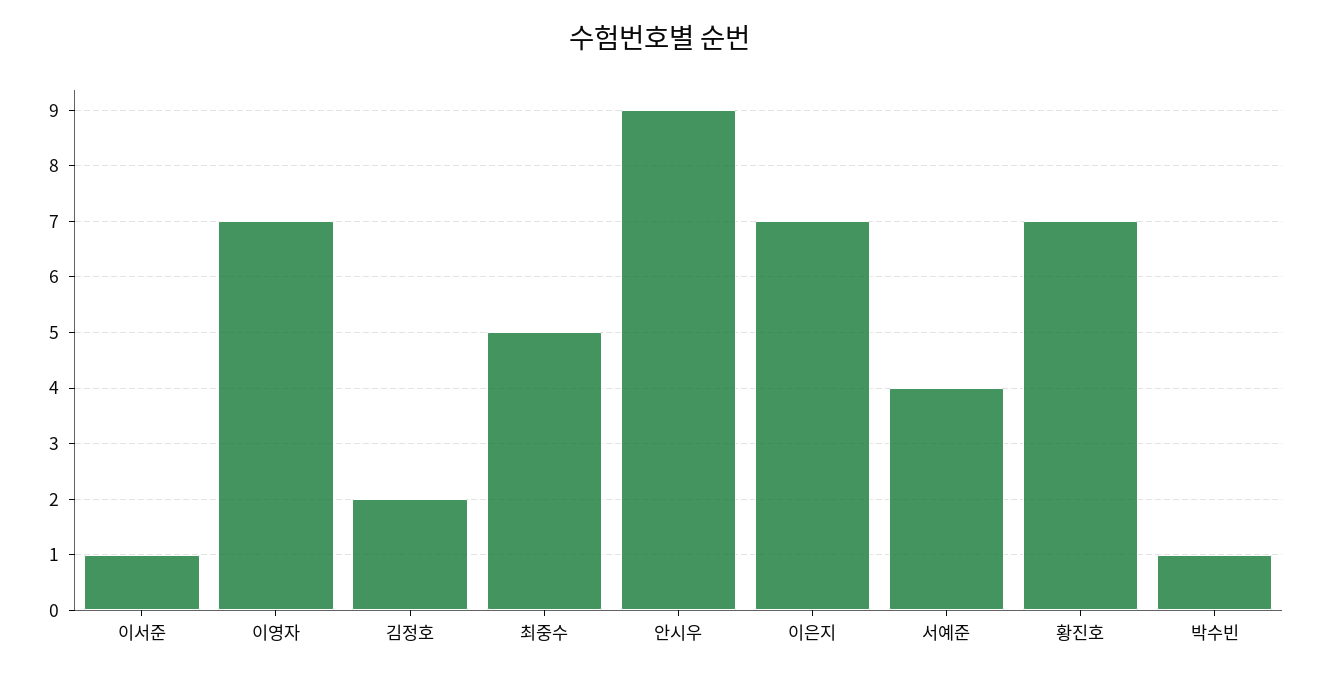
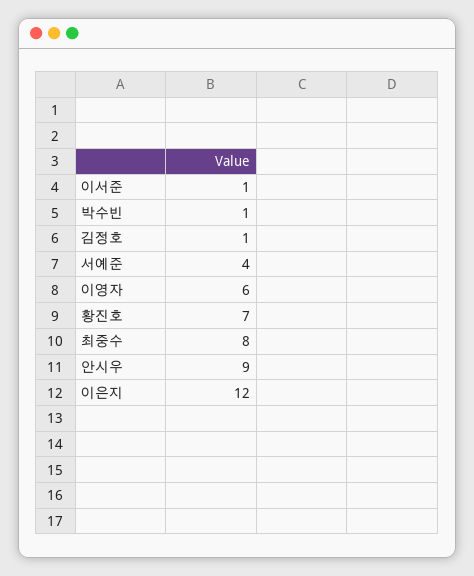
이영자: 7 -> 6
김정호: 2 -> 1
최중수: 5 -> 8
이은지: 7 -> 12

